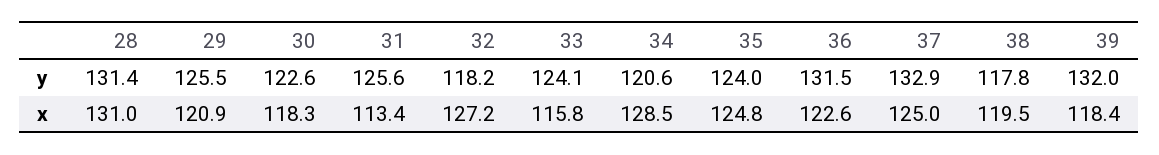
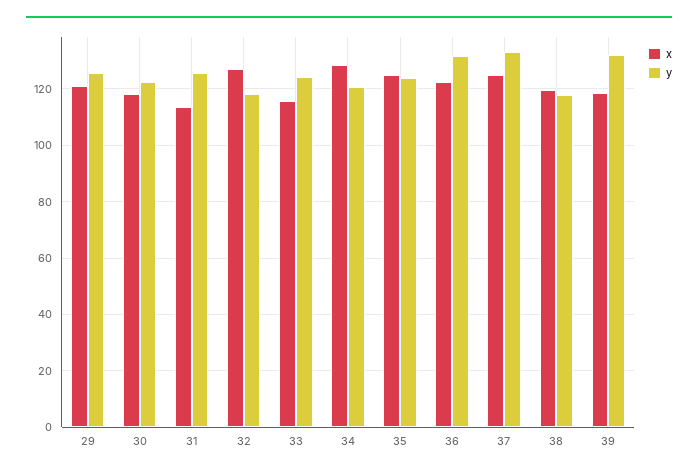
y, 28: 131.4 -> none
x, 28: 131 -> none

